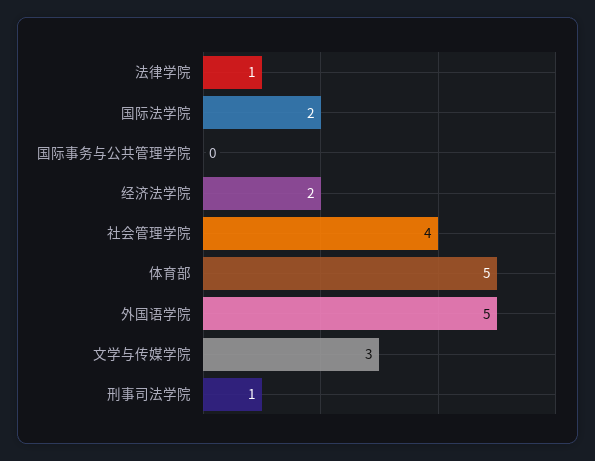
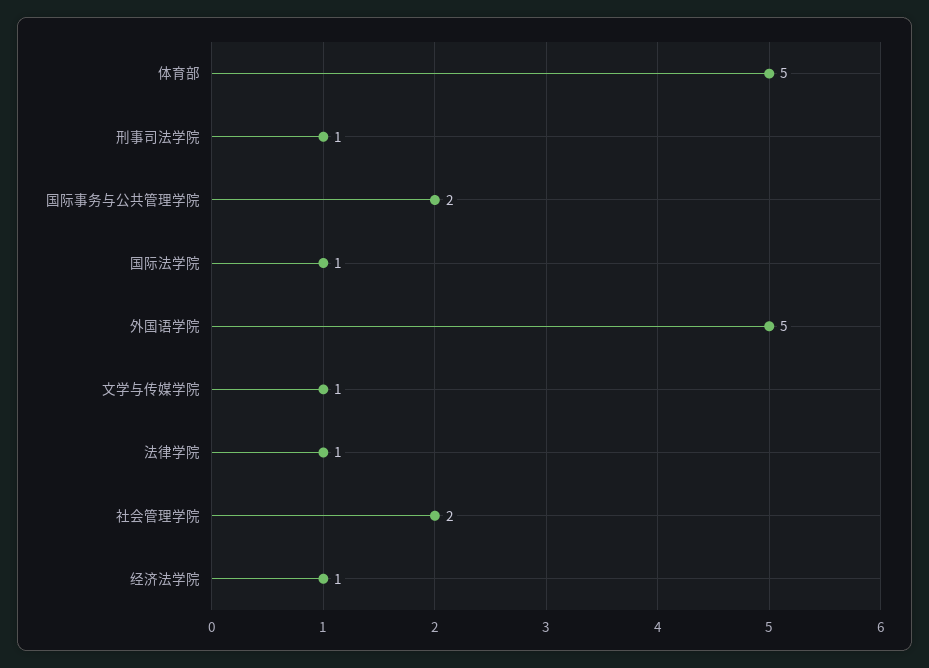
国际法学院: 2 -> 1
国际事务与公共管理学院: 0 -> 2
经济法学院: 2 -> 1
社会管理学院: 4 -> 2
文学与传媒学院: 3 -> 1

